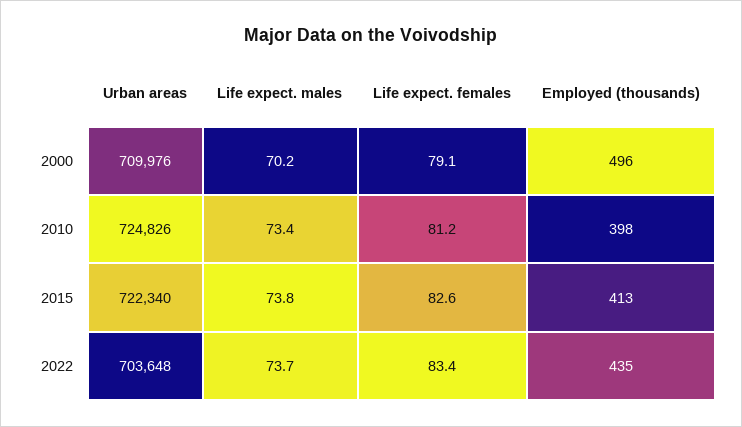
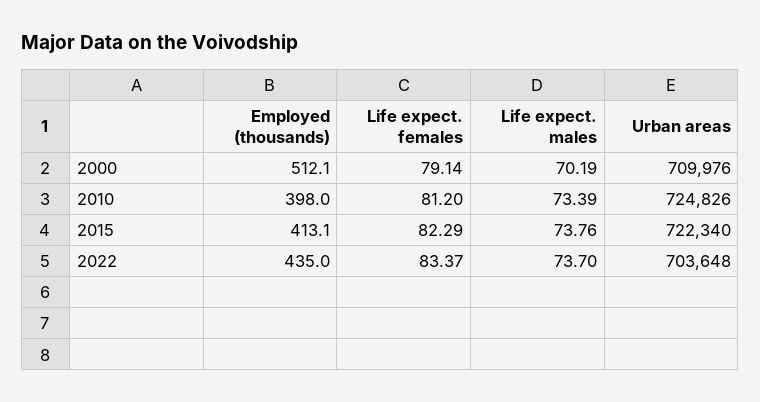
Employed (thousands), 2000: 496 -> 512.1
Life expect. females, 2015: 82.6 -> 82.29

